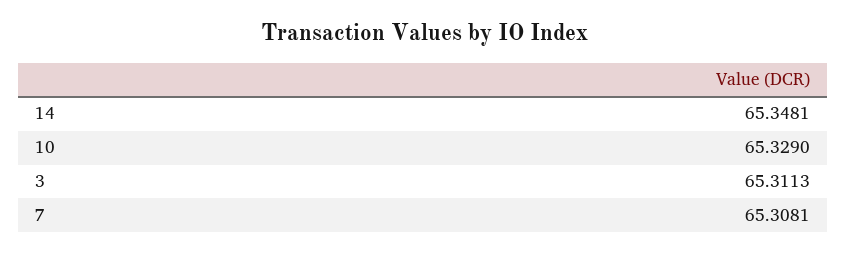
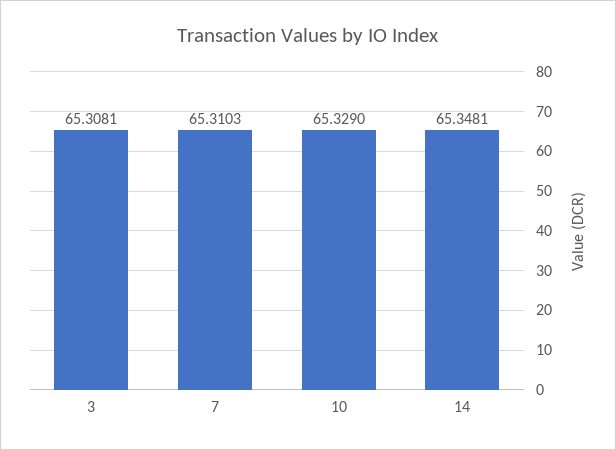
3: 65.3113 -> 65.3081
7: 65.3081 -> 65.3103

